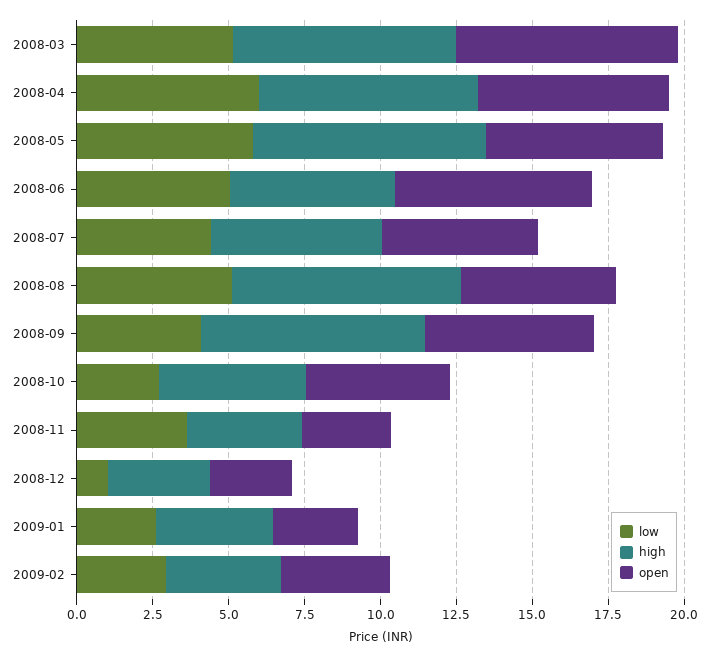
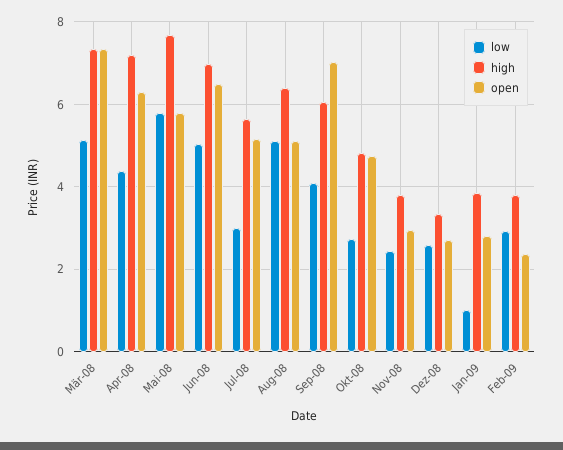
low, 2008-04: 6 -> 4.4
high, 2008-06: 5.5 -> 7
low, 2008-07: 4.5 -> 3
high, 2008-08: 7.5 -> 6.4
high, 2008-09: 7.5 -> 6
open, 2008-09: 5.5 -> 7
low, 2008-11: 3.5 -> 2.4
low, 2008-12: 1 -> 2.6
low, 2009-01: 2.5 -> 1
open, 2009-02: 3.5 -> 2.4

